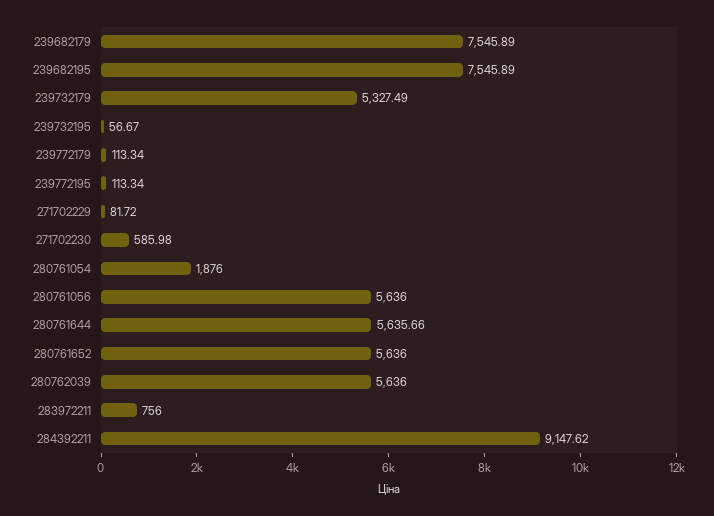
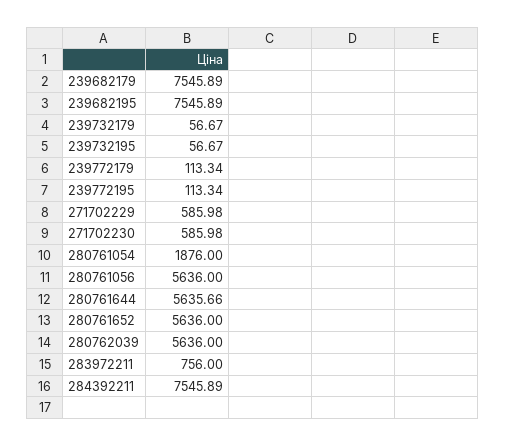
239732179: 5327.49 -> 56.67
271702229: 81.72 -> 585.98
284392211: 9147.62 -> 7545.89

